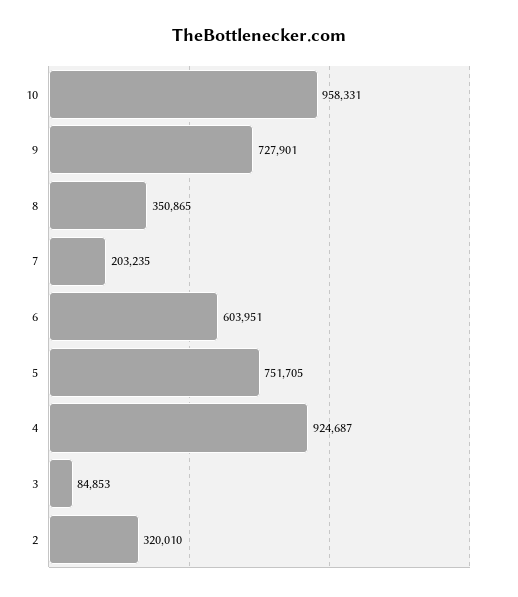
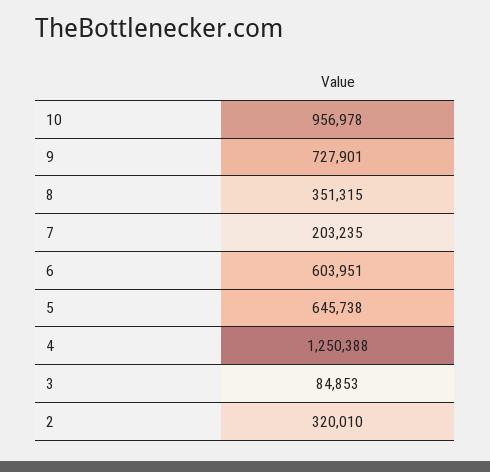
10: 958331 -> 956978
8: 350865 -> 351315
5: 751705 -> 645738
4: 924687 -> 1250388

